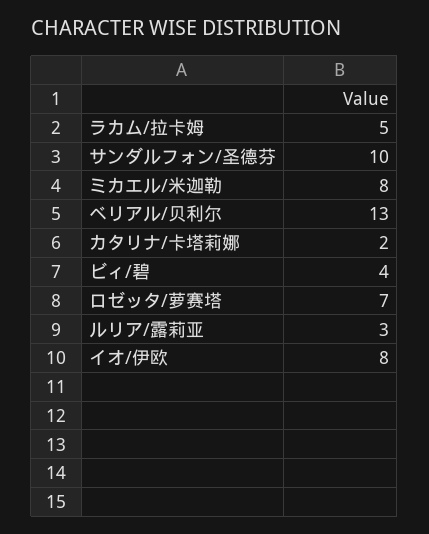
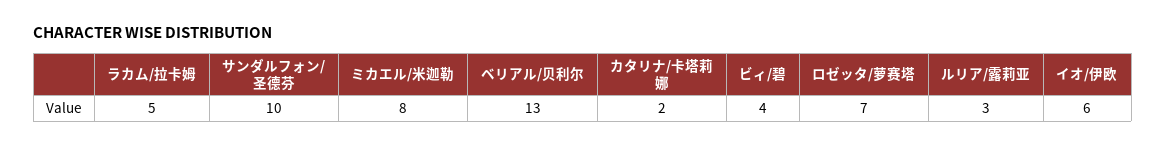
イオ/伊欧: 8 -> 6

